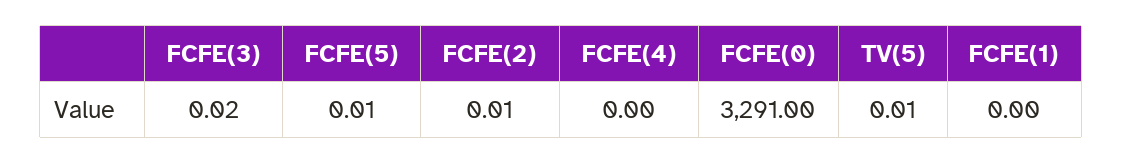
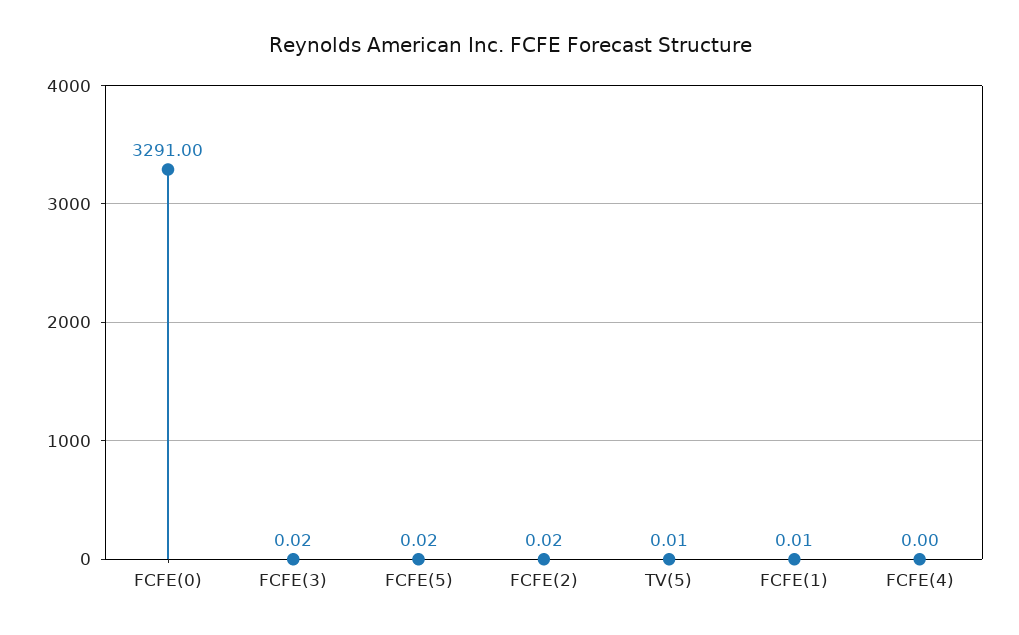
FCFE(5): 0.01 -> 0.02
FCFE(2): 0.01 -> 0.02
FCFE(1): 0 -> 0.01

